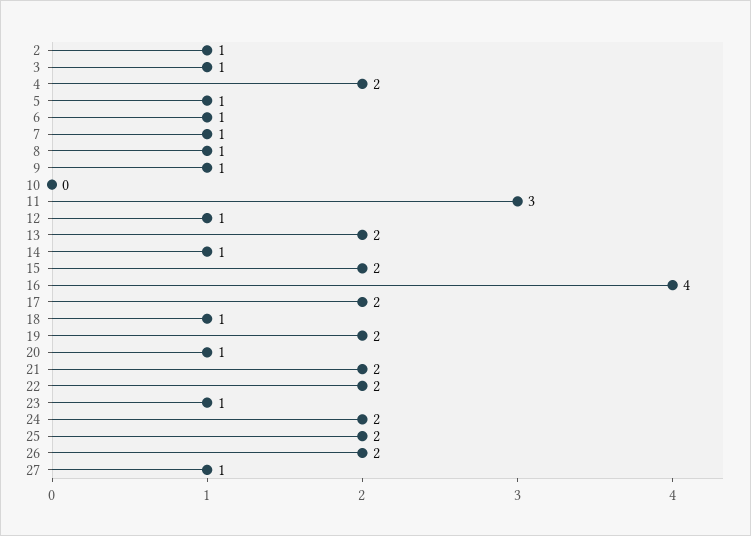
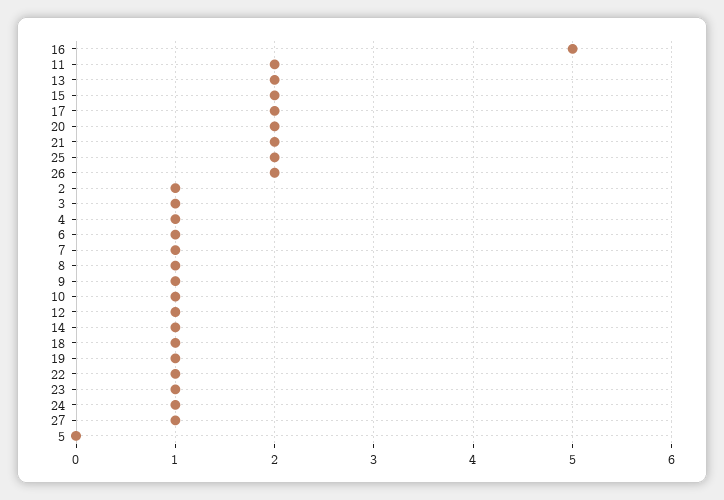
4: 2 -> 1
5: 1 -> 0
10: 0 -> 1
11: 3 -> 2
16: 4 -> 5
19: 2 -> 1
20: 1 -> 2
22: 2 -> 1
24: 2 -> 1

